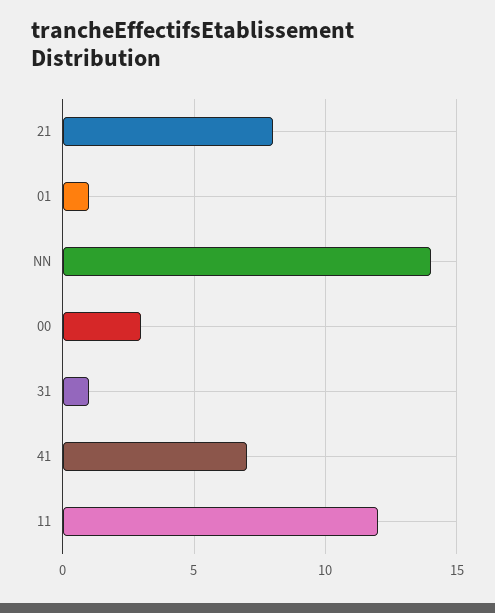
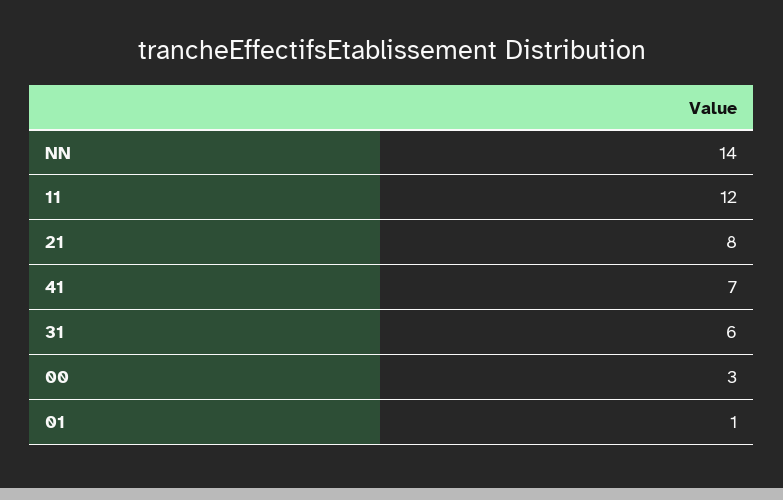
31: 1 -> 6

